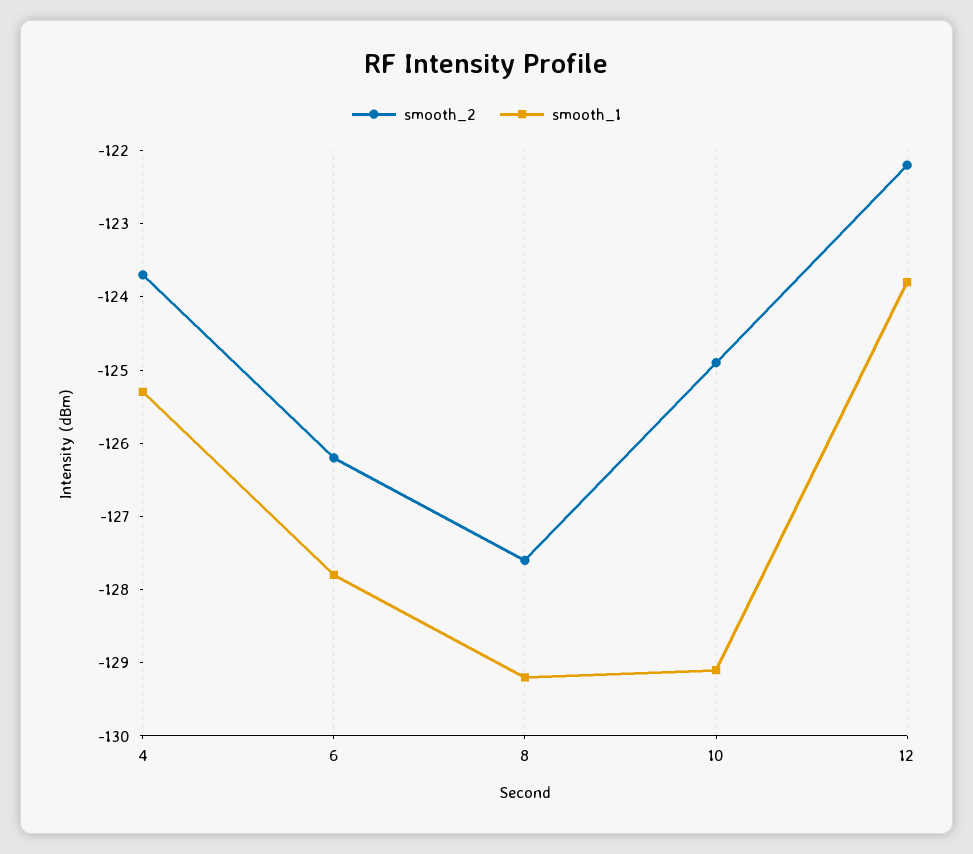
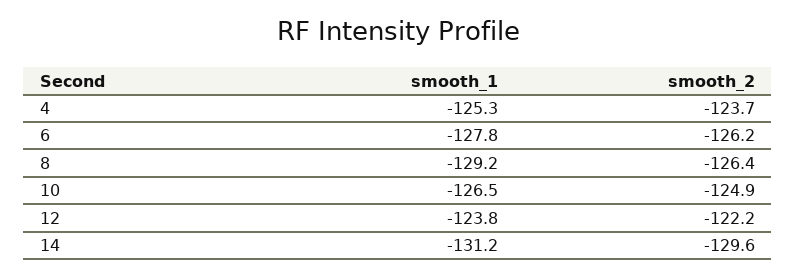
smooth_2, 8: -127.5 -> -126.4
smooth_1, 10: -129 -> -126.5
smooth_1, 14: none -> -131.2
smooth_2, 14: none -> -129.6

